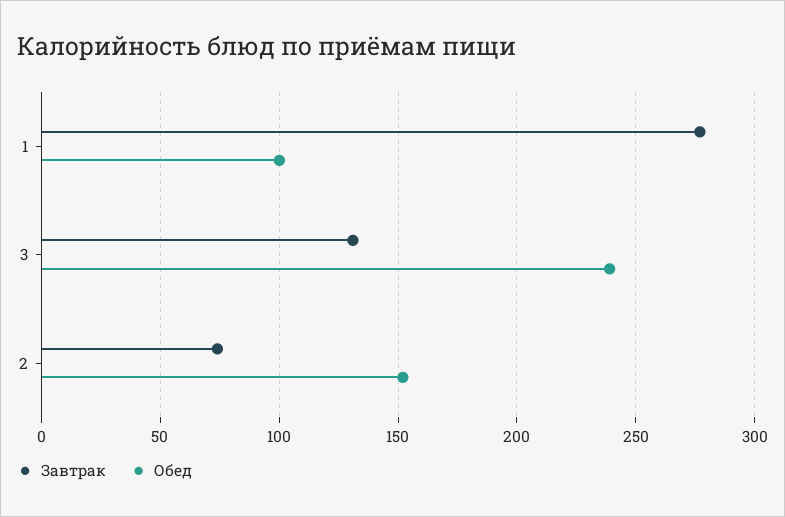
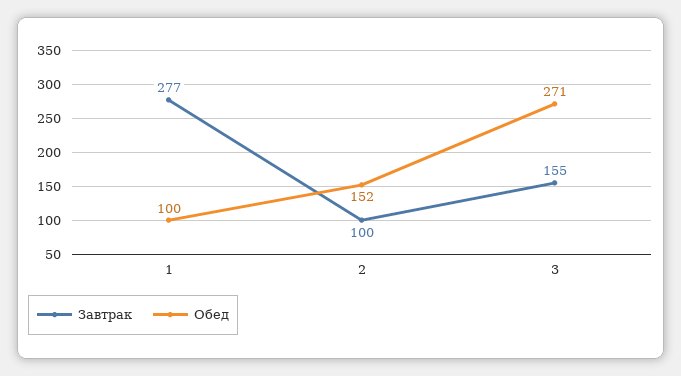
Завтрак, 3: 130 -> 155
Обед, 3: 240 -> 271
Завтрак, 2: 75 -> 100

